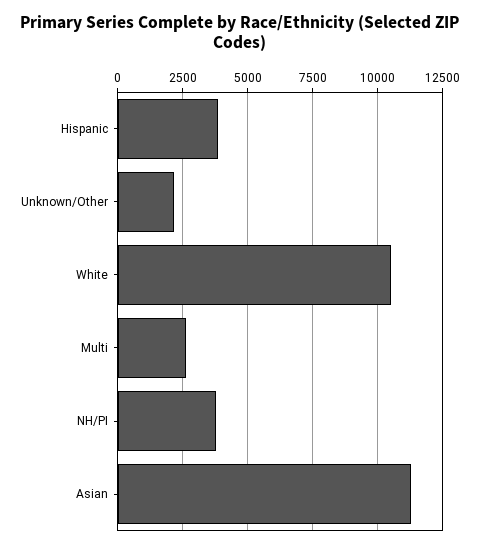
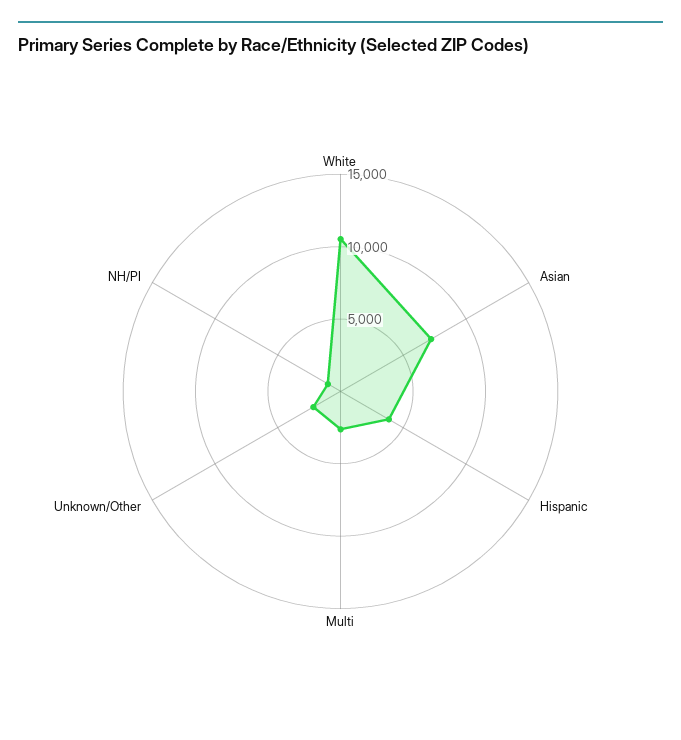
NH/PI: 3750 -> 1000
Asian: 11250 -> 7000

